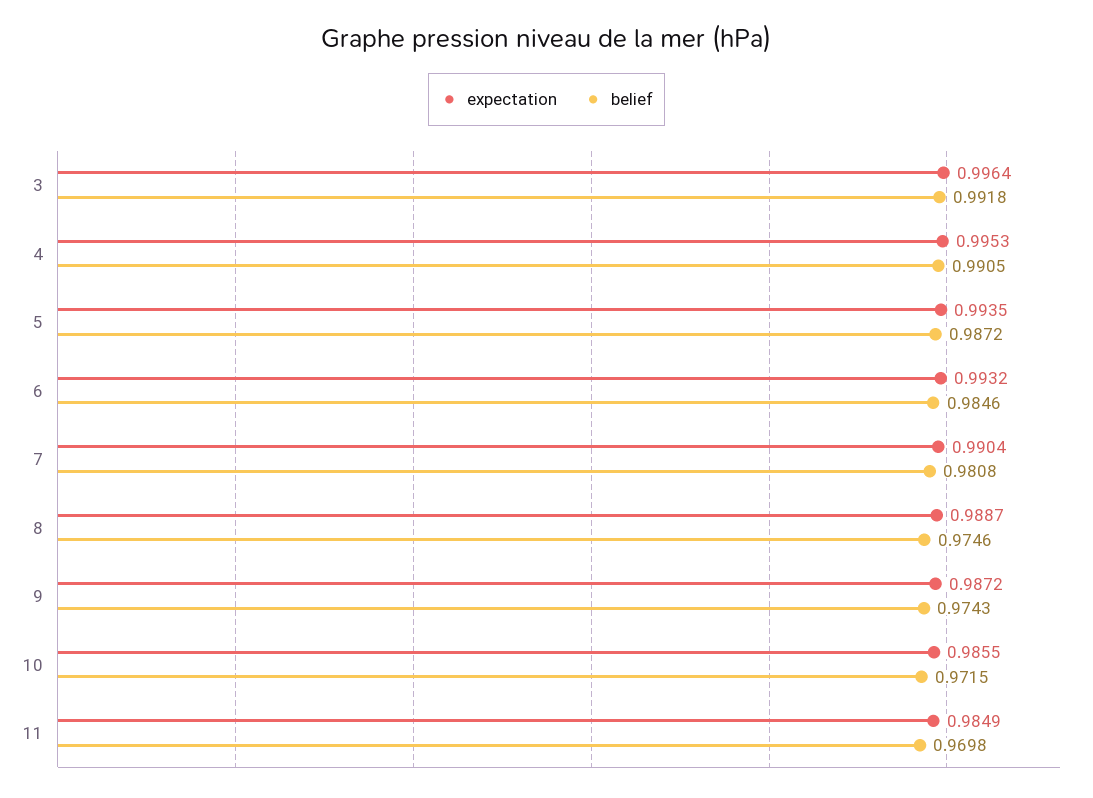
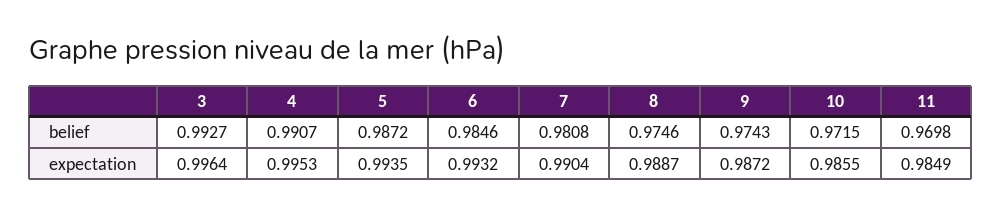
belief, 3: 0.9918 -> 0.9927
belief, 4: 0.9905 -> 0.9907

